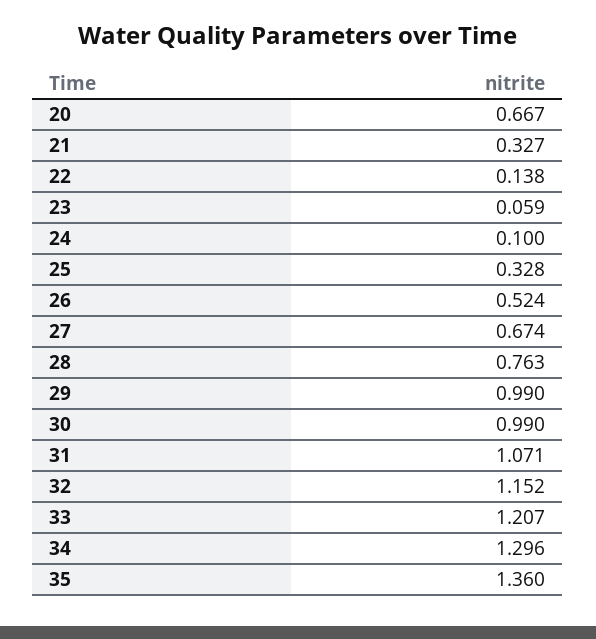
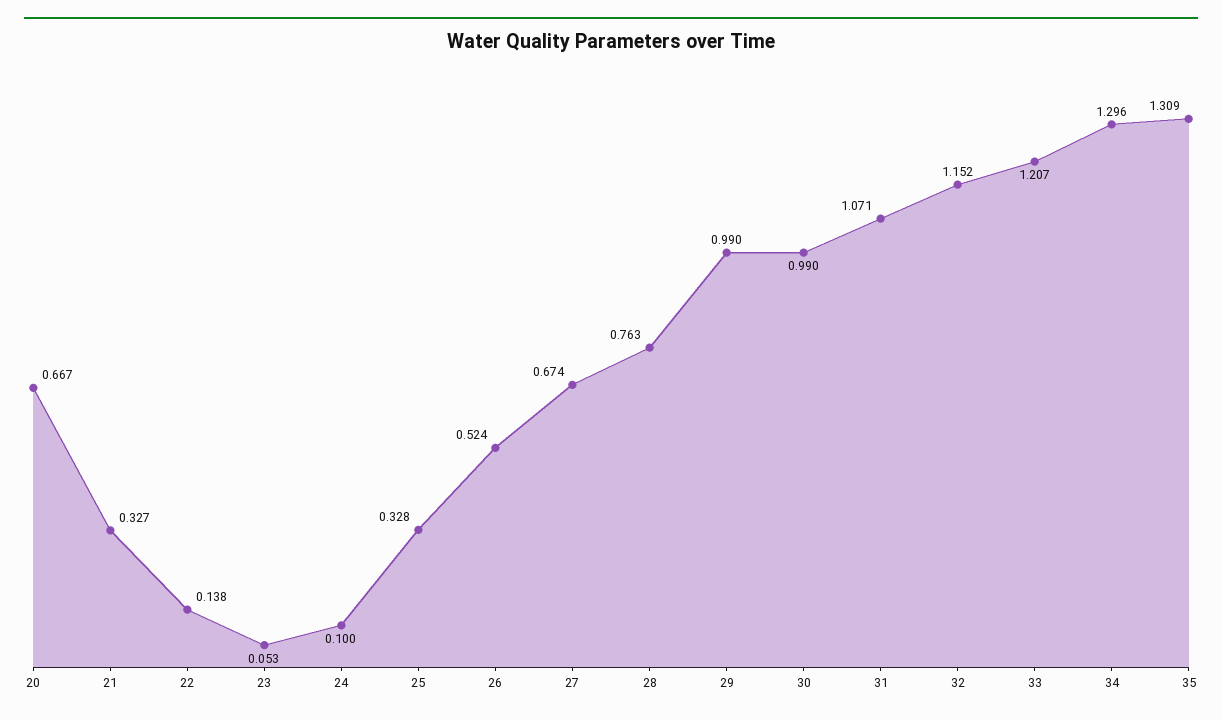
23: 0.059 -> 0.053
35: 1.36 -> 1.309

